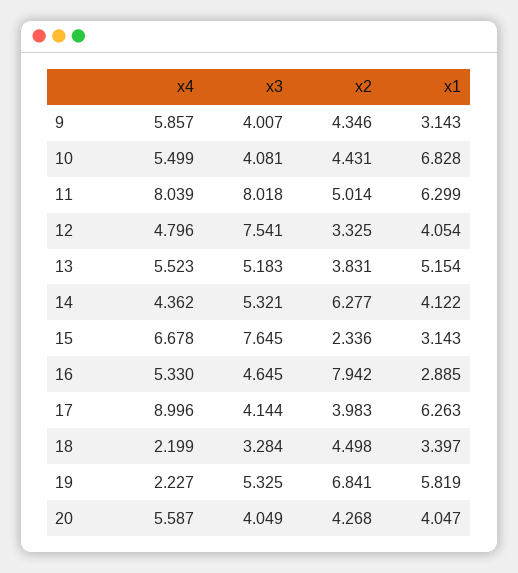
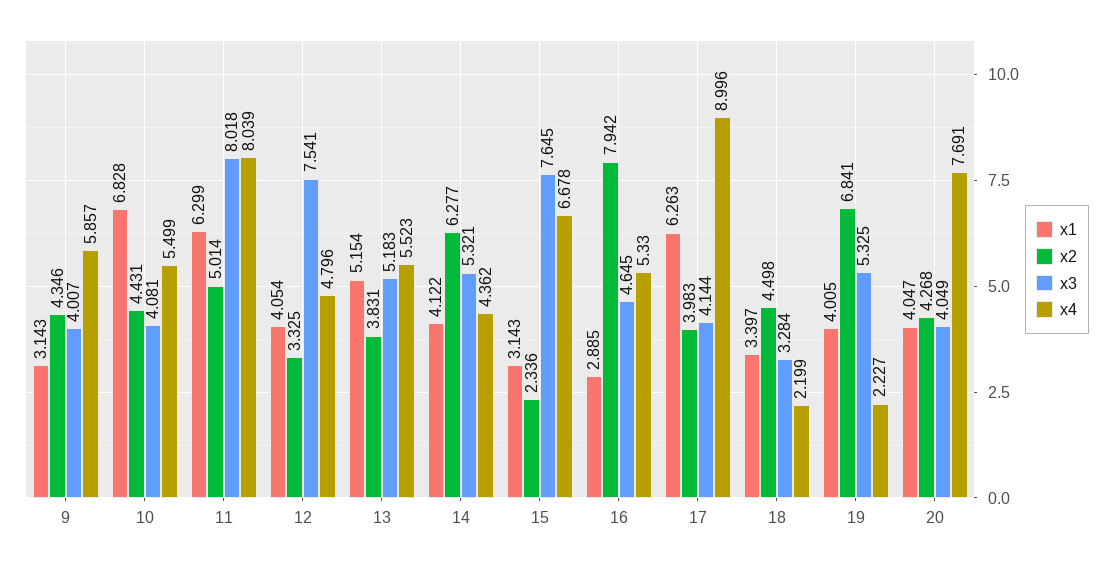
x1, 19: 5.819 -> 4.005
x4, 20: 5.587 -> 7.691

